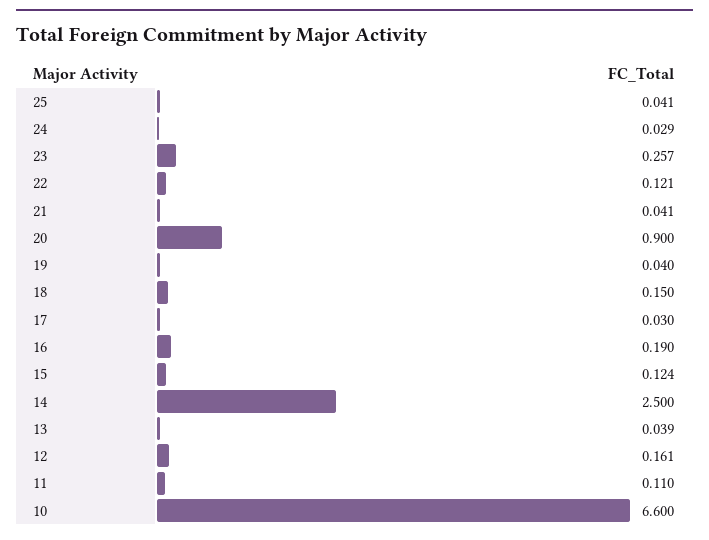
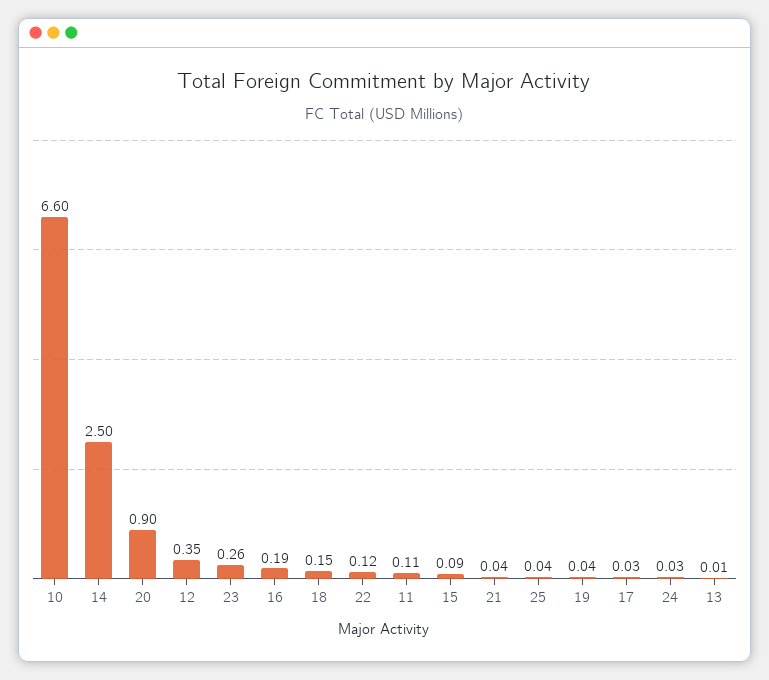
15: 0.124 -> 0.09
13: 0.039 -> 0.01
12: 0.161 -> 0.35

